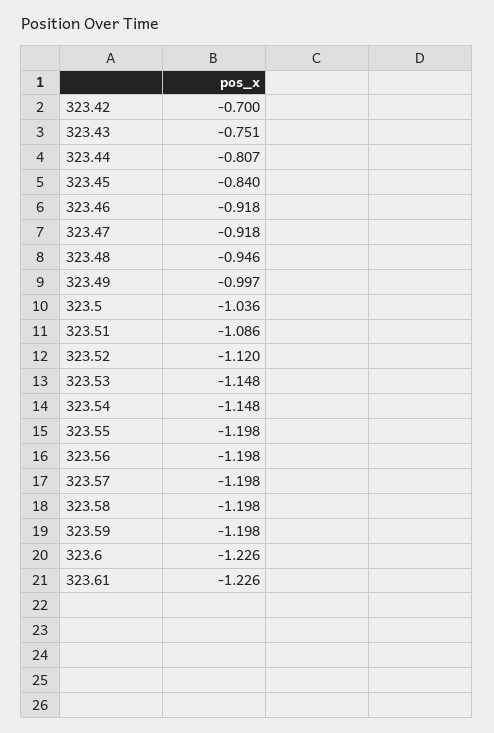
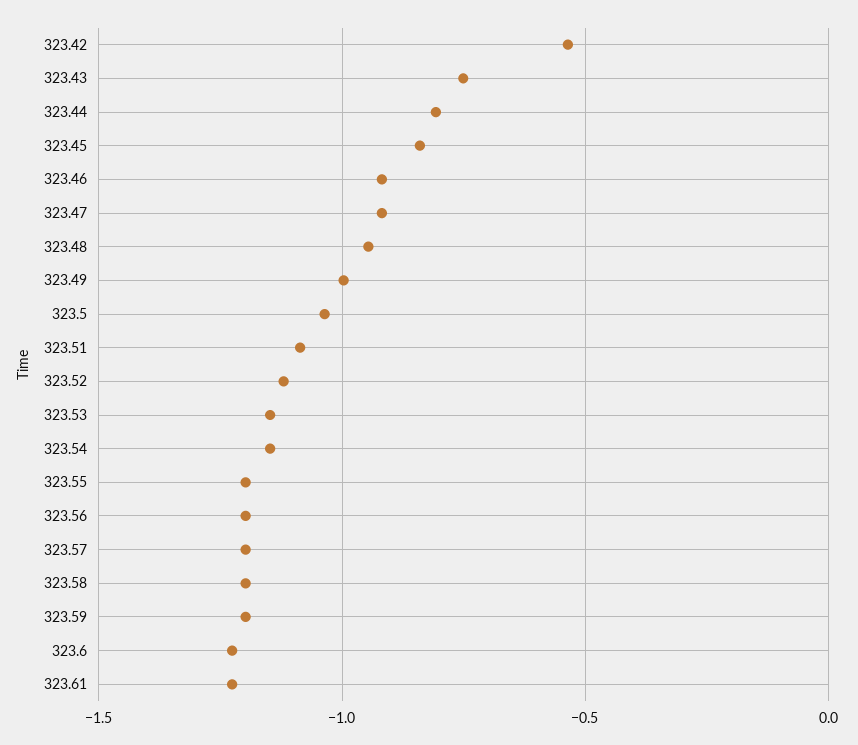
323.42: -0.7 -> -0.55

